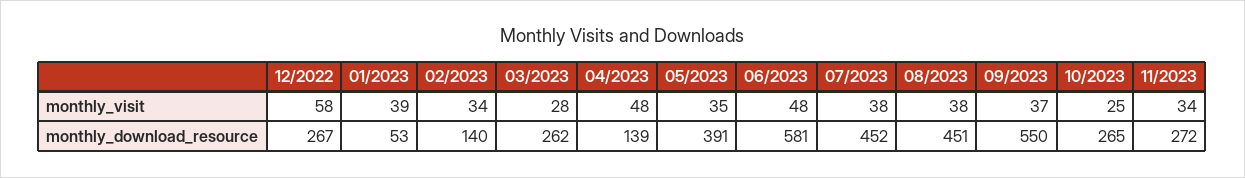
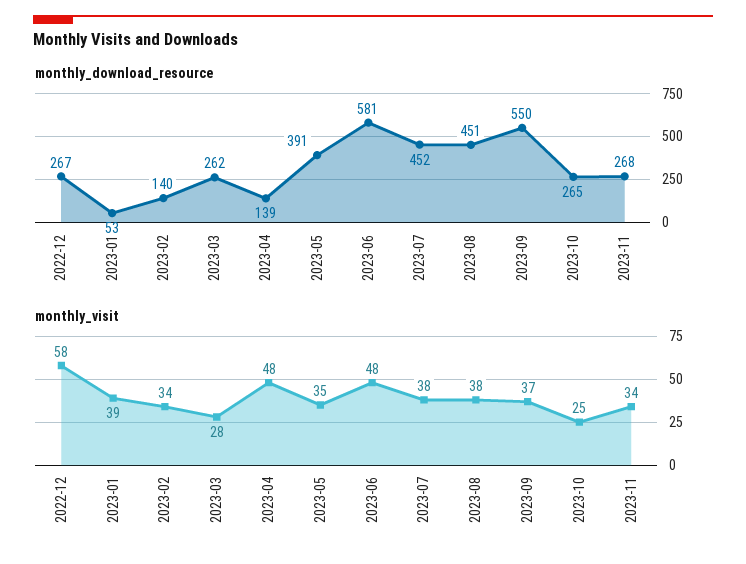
monthly_download_resource, 11/2023: 272 -> 268

